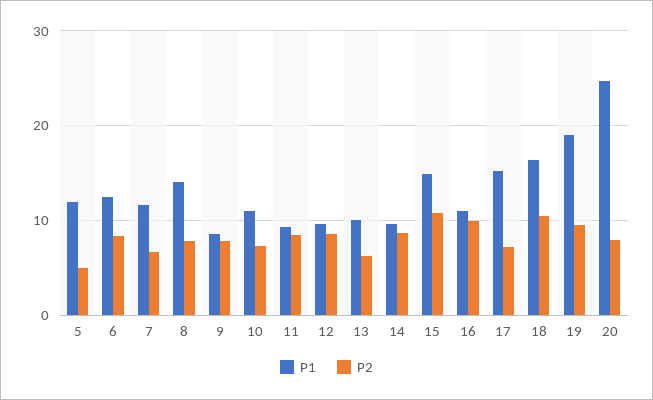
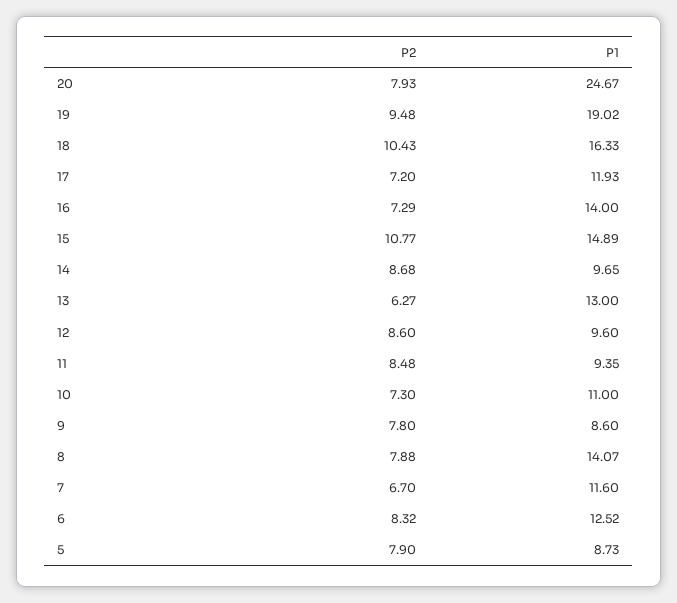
P1, 5: 12 -> 8.73
P2, 5: 5 -> 7.9
P1, 13: 10 -> 13
P1, 16: 11 -> 14
P2, 16: 10 -> 7.29
P1, 17: 15 -> 11.93

